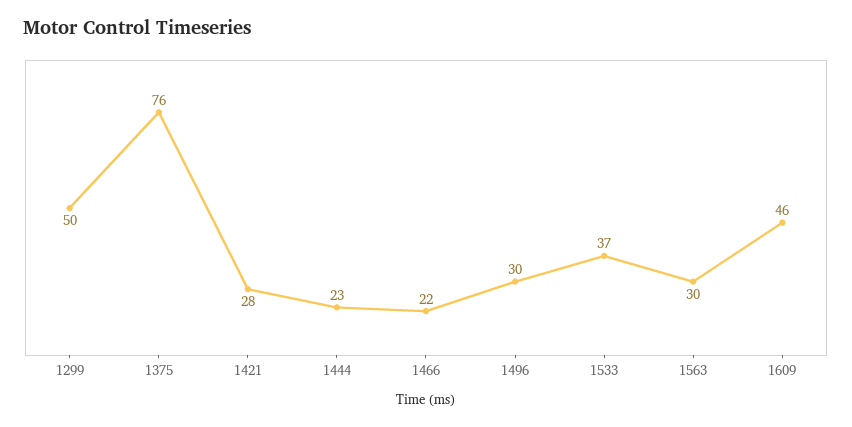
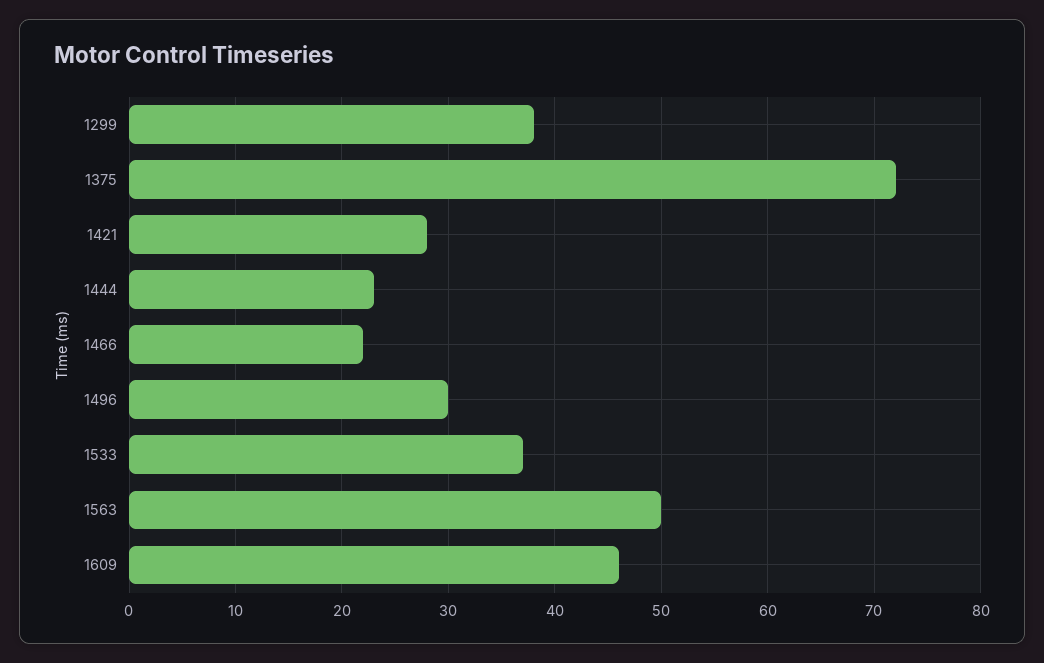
1299: 50 -> 38
1375: 76 -> 72
1563: 30 -> 50

